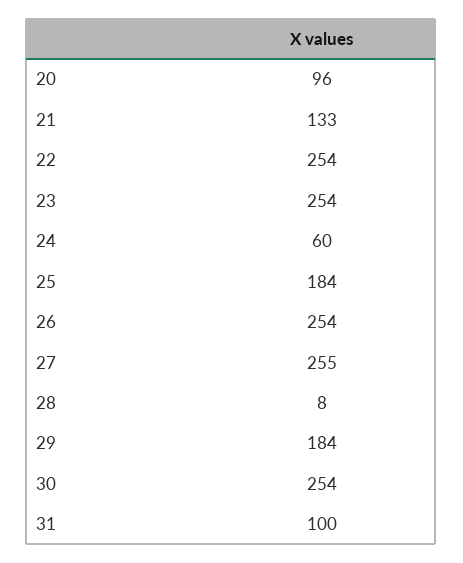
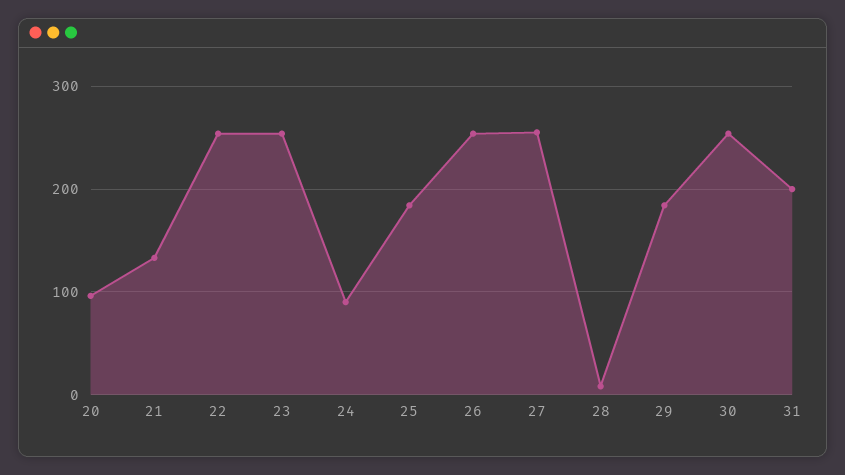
24: 60 -> 90
31: 100 -> 200

